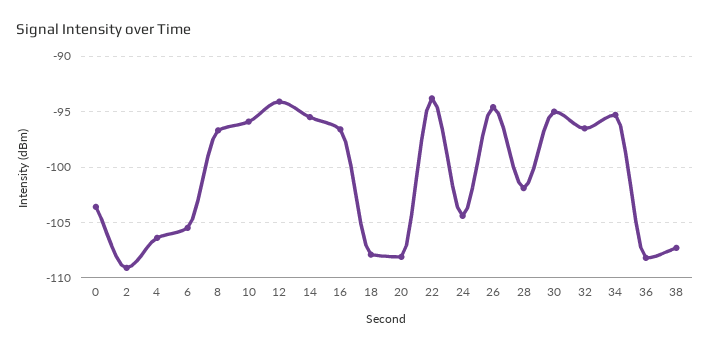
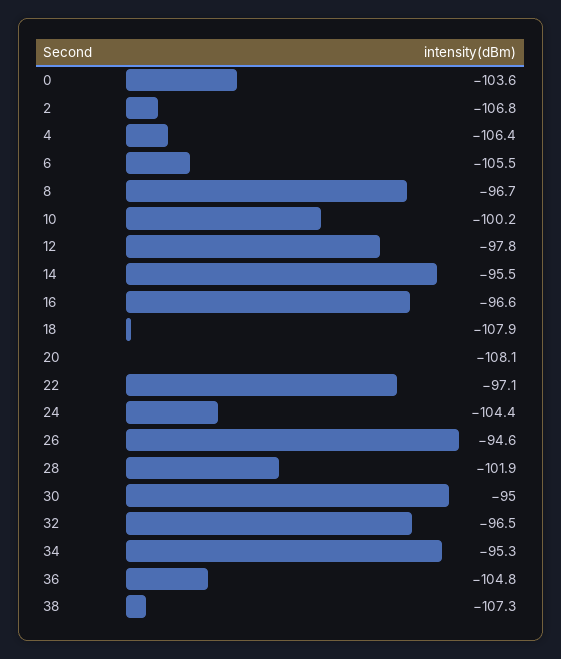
2: -109 -> -106.8
10: -96 -> -100.2
12: -94 -> -97.8
22: -94 -> -97.1
36: -108 -> -104.8

